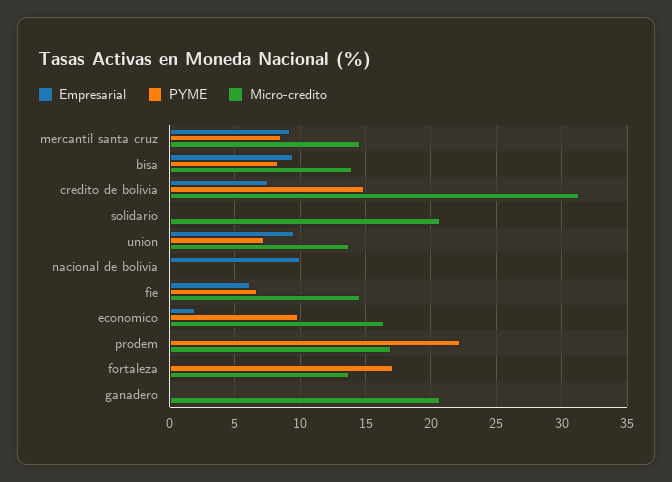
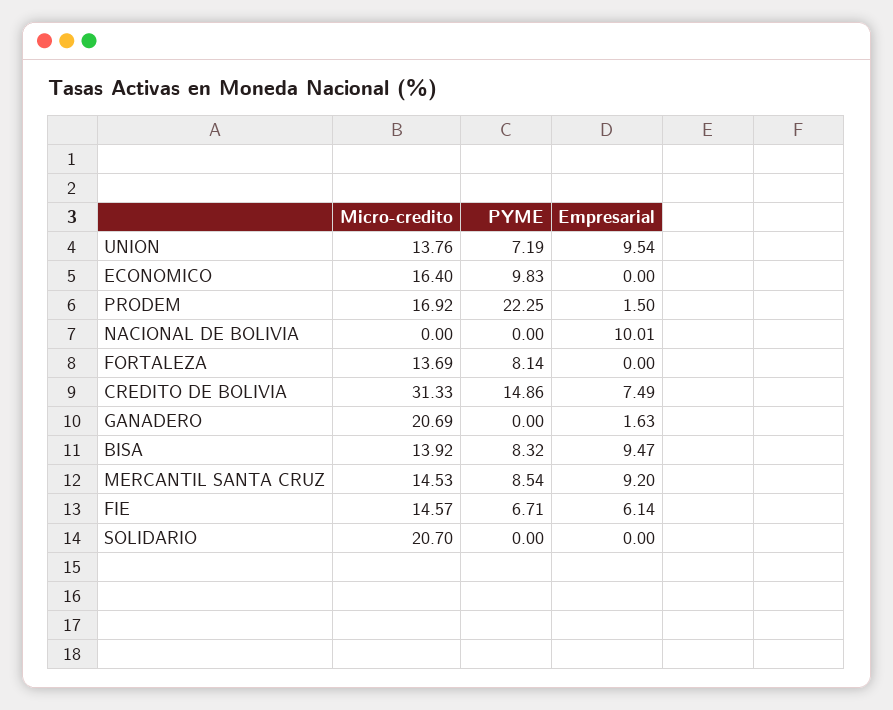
Empresarial, economico: 2 -> 0
Empresarial, prodem: 0 -> 1.5
PYME, fortaleza: 17 -> 8.14
Empresarial, ganadero: 0 -> 1.63

